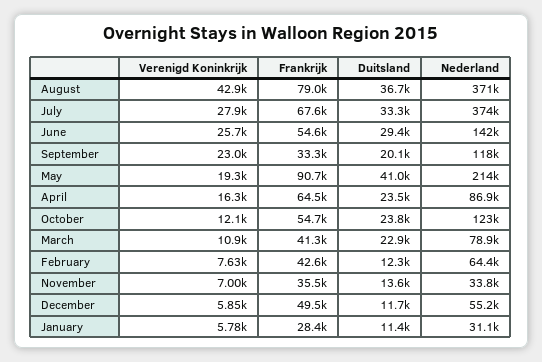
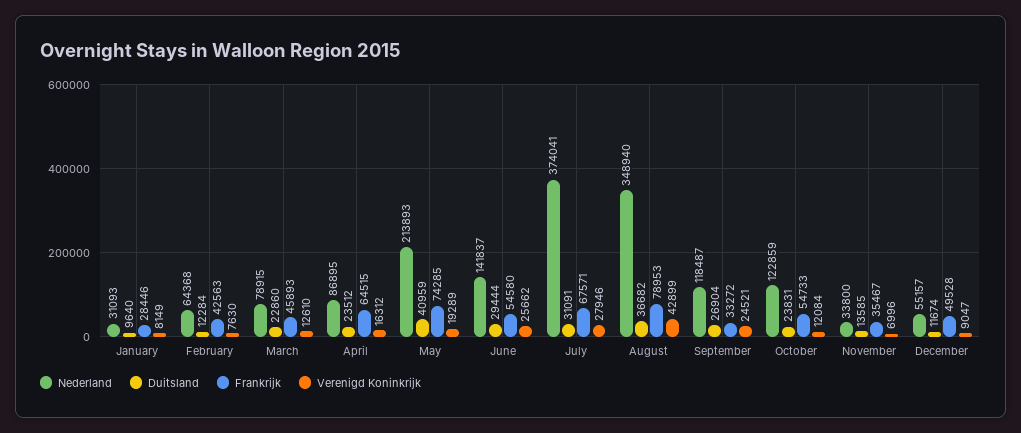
Nederland, August: 371000 -> 348940
Duitsland, July: 33300 -> 31091
Verenigd Koninkrijk, September: 23000 -> 24521
Duitsland, September: 20100 -> 26904
Frankrijk, May: 90700 -> 74285
Verenigd Koninkrijk, March: 10900 -> 12610
Frankrijk, March: 41300 -> 45893
Verenigd Koninkrijk, December: 5850 -> 9047
Verenigd Koninkrijk, January: 5780 -> 8149
Duitsland, January: 11400 -> 9640

